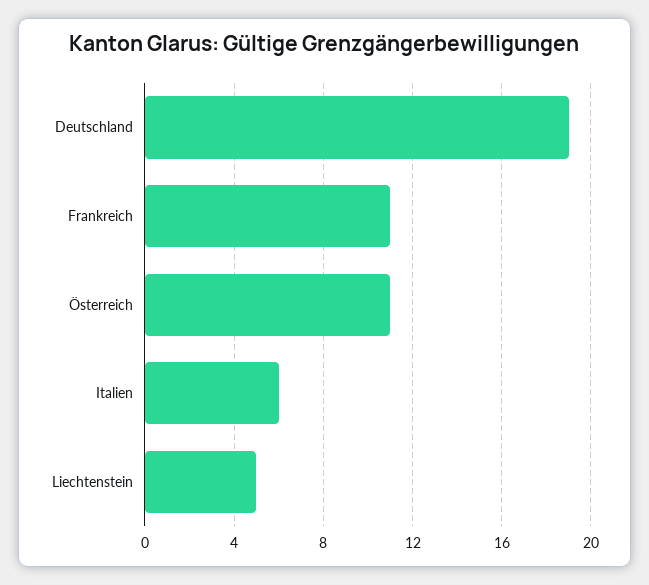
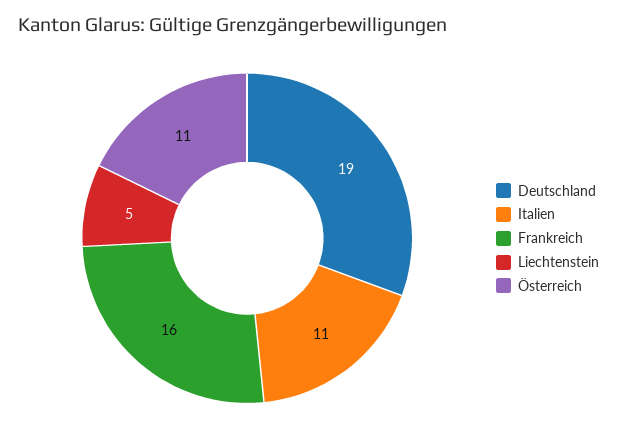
Frankreich: 11 -> 16
Italien: 6 -> 11

